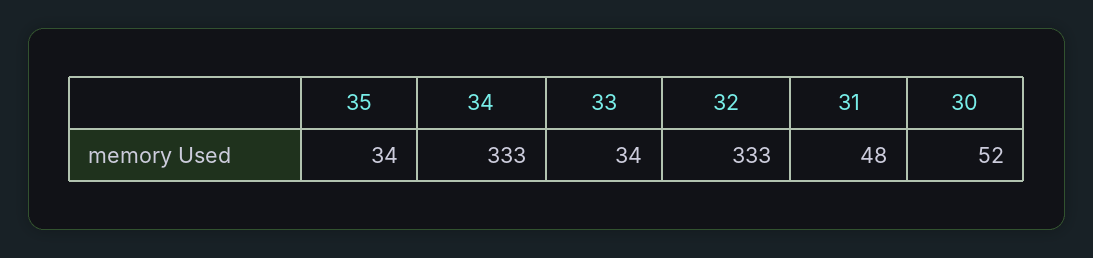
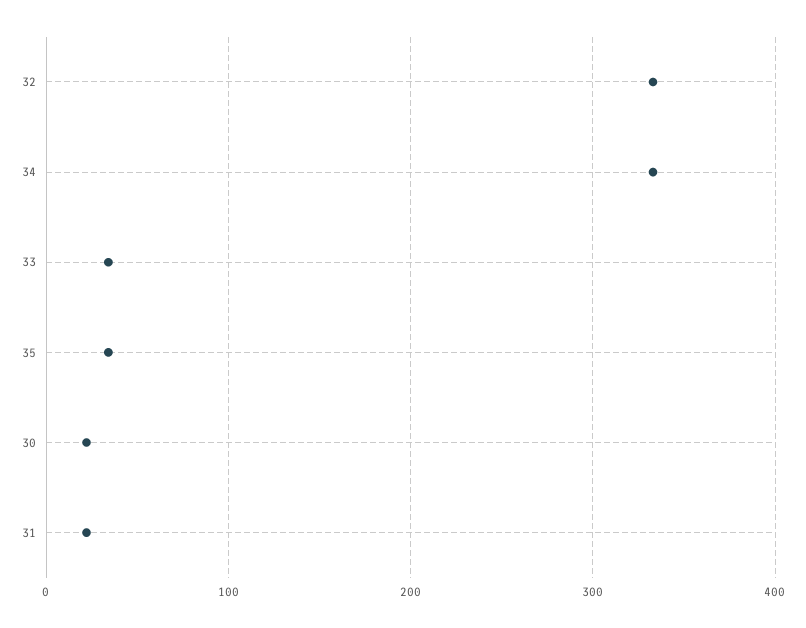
31: 48 -> 20
30: 52 -> 20

